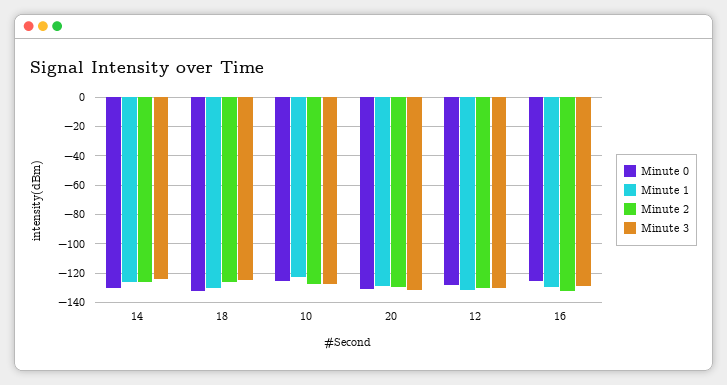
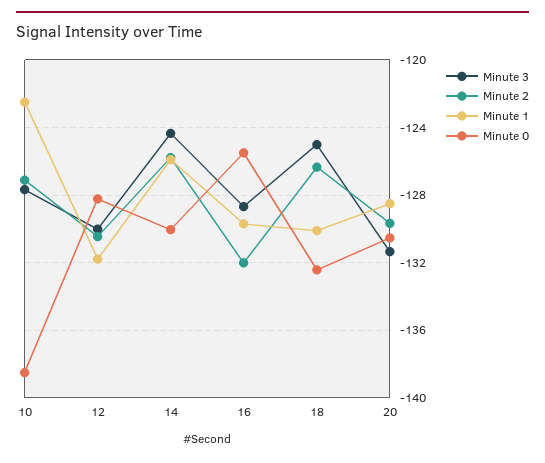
Minute 0, 10: -125 -> -138.5

